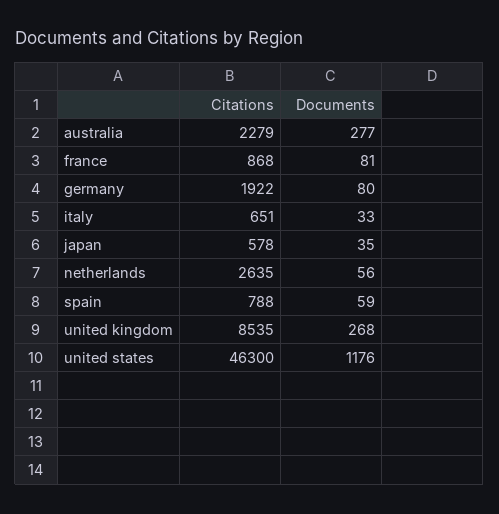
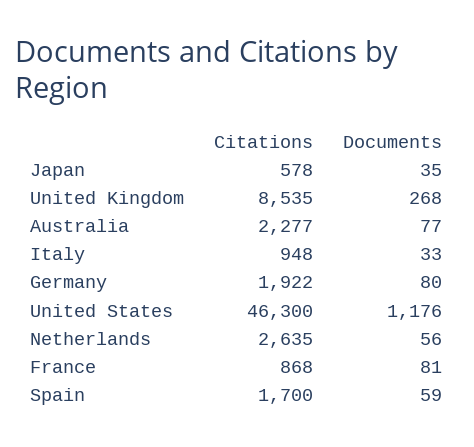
Citations, australia: 2279 -> 2277
Documents, australia: 277 -> 77
Citations, italy: 651 -> 948
Citations, spain: 788 -> 1700

